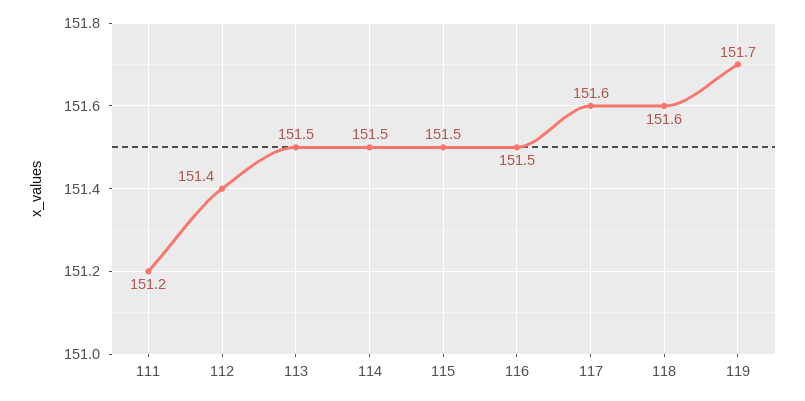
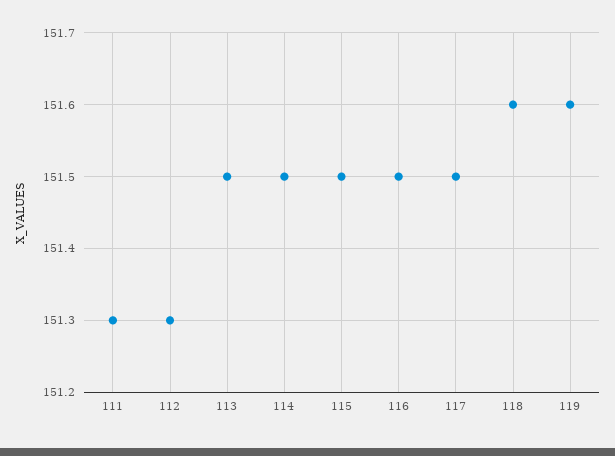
111: 151.2 -> 151.3
112: 151.4 -> 151.3
117: 151.6 -> 151.5
119: 151.7 -> 151.6

